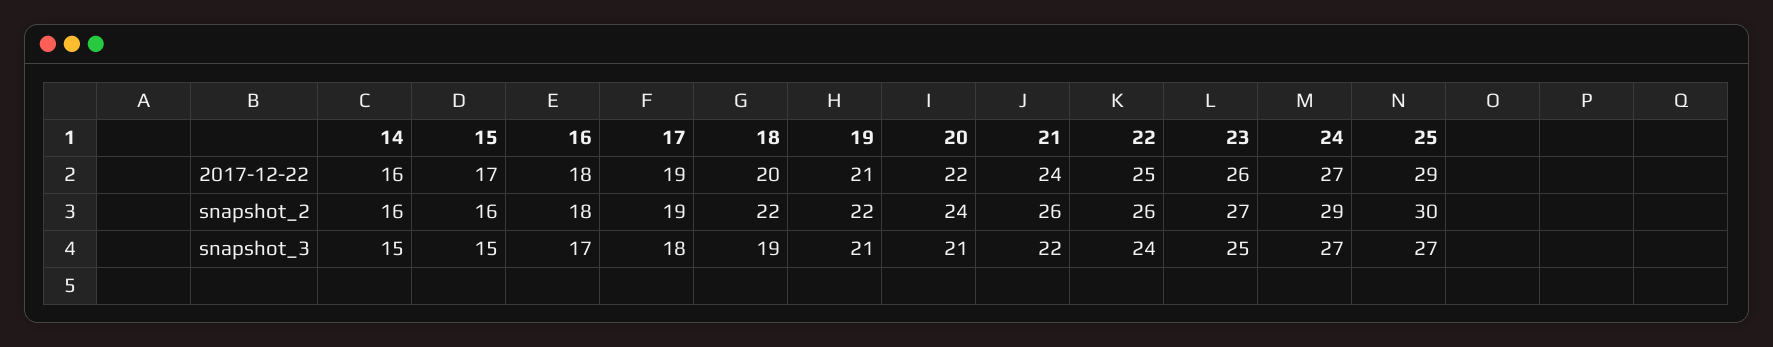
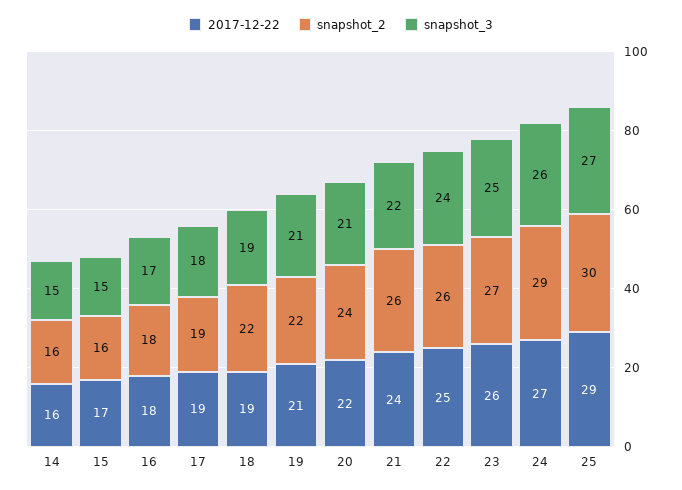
2017-12-22, 18: 20 -> 19
snapshot_3, 24: 27 -> 26

